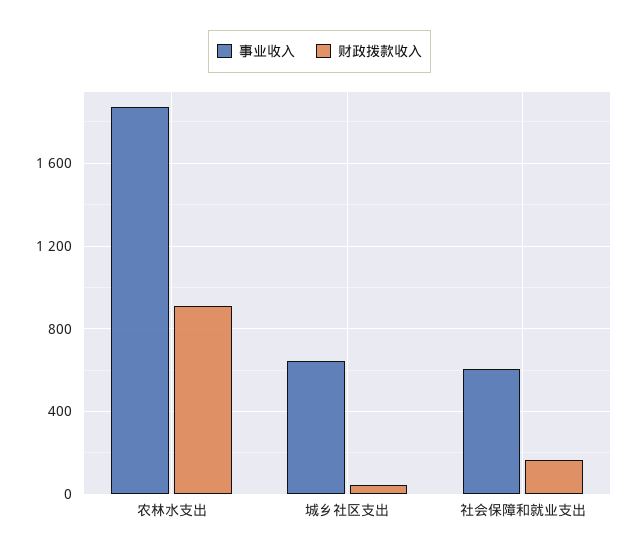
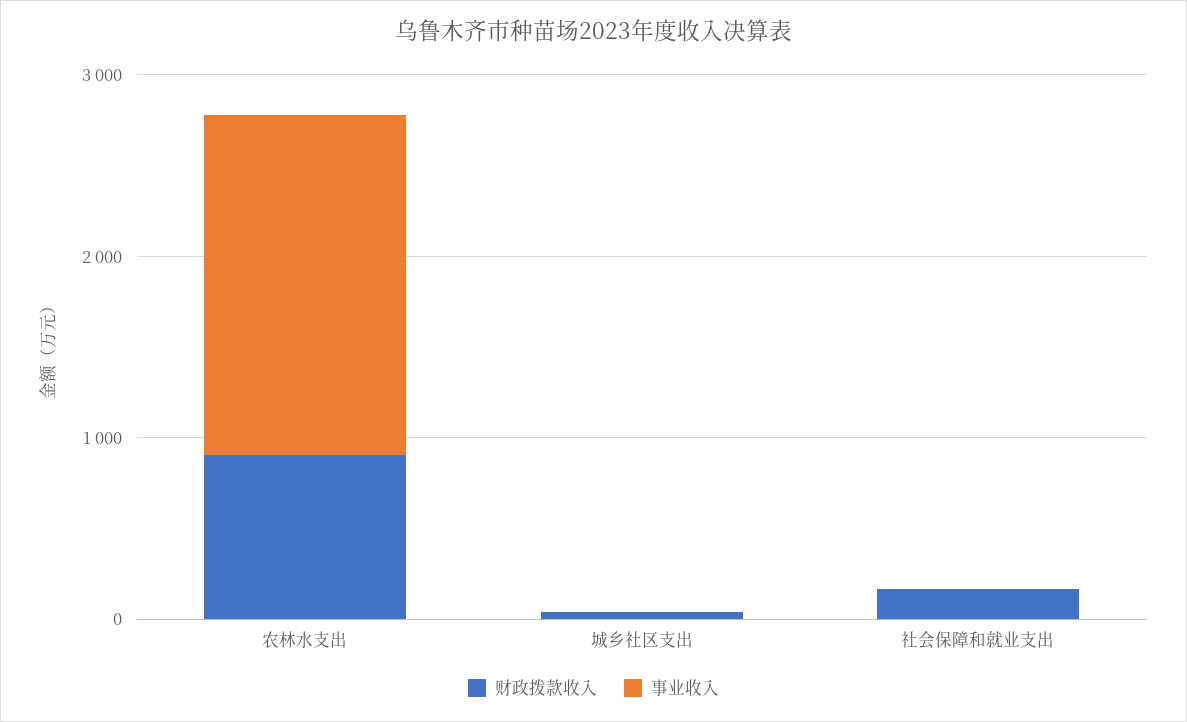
事业收入, 城乡社区支出: 650 -> 0
事业收入, 社会保障和就业支出: 600 -> 0

